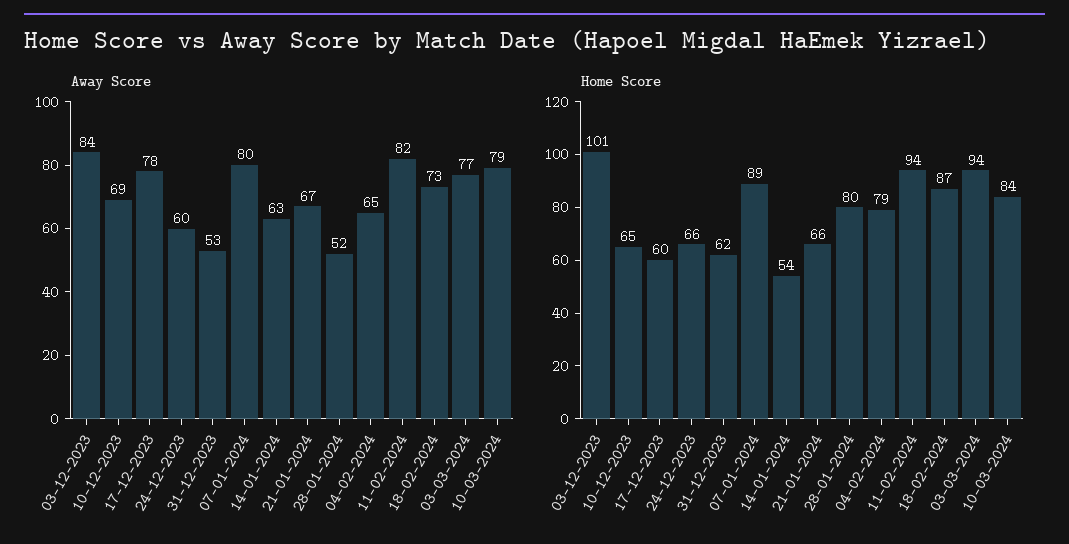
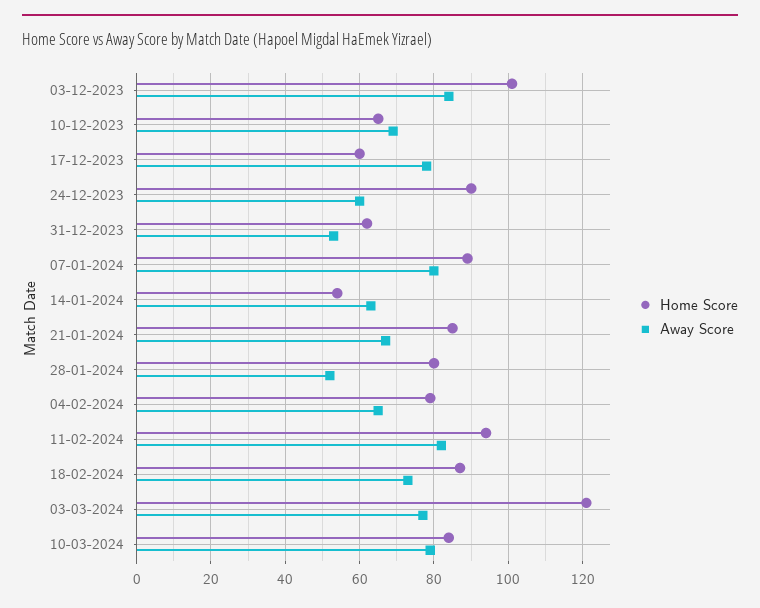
Home Score, 24-12-2023: 66 -> 90
Home Score, 21-01-2024: 66 -> 85
Home Score, 03-03-2024: 94 -> 120

